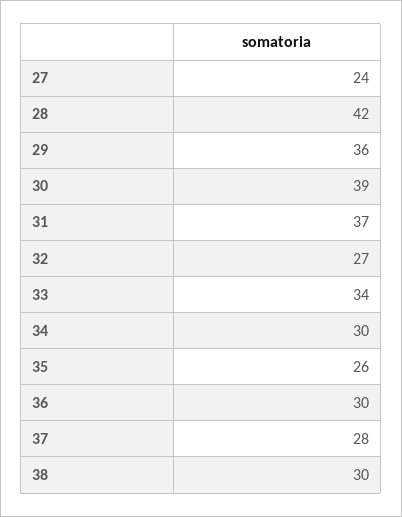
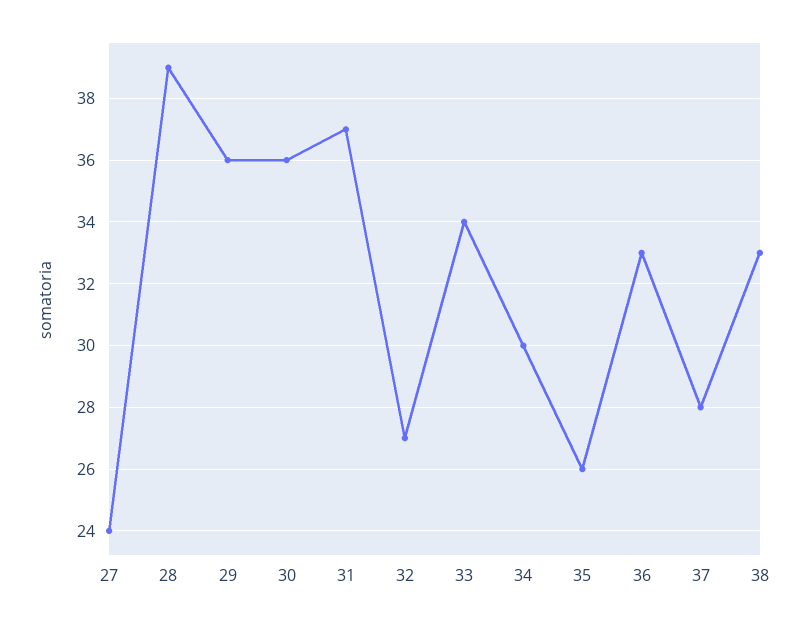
28: 42 -> 39
30: 39 -> 36
36: 30 -> 33
38: 30 -> 33

